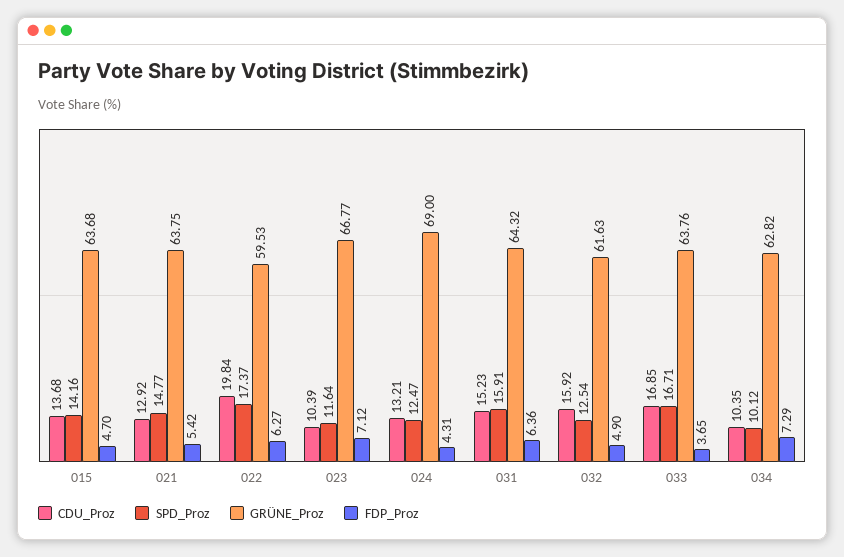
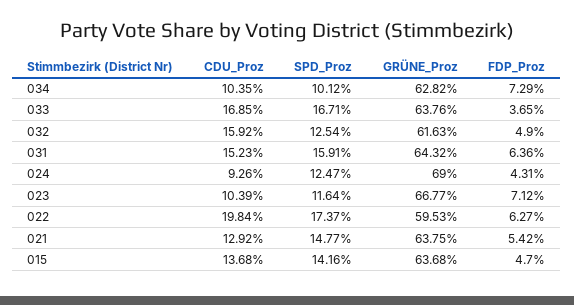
CDU_Proz, 024: 13.21 -> 9.26

